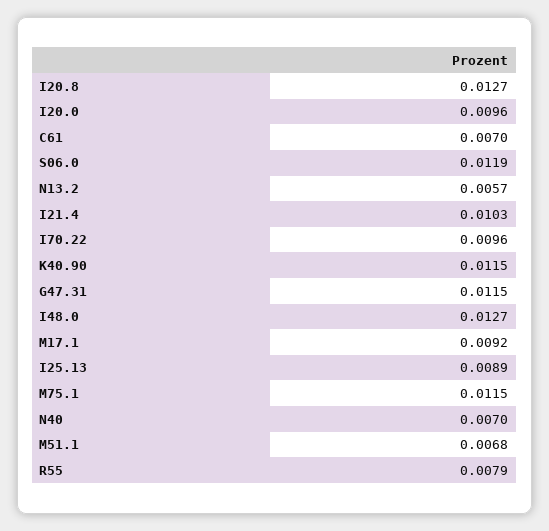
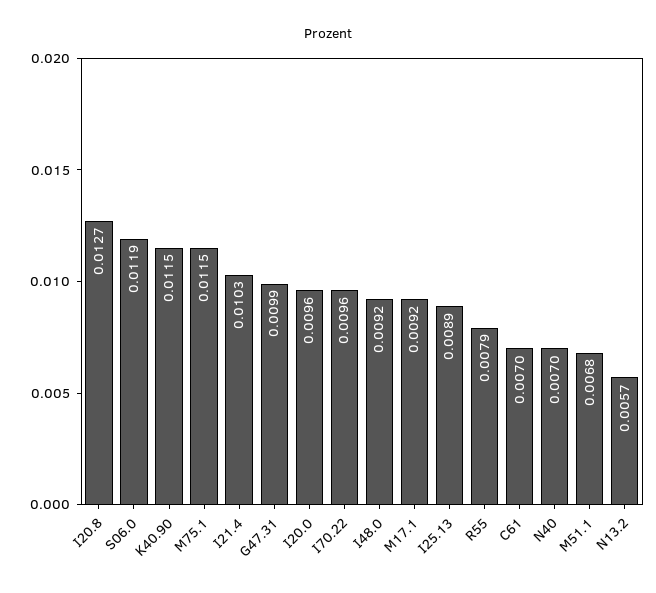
G47.31: 0.0115 -> 0.0099
I48.0: 0.0127 -> 0.0092

